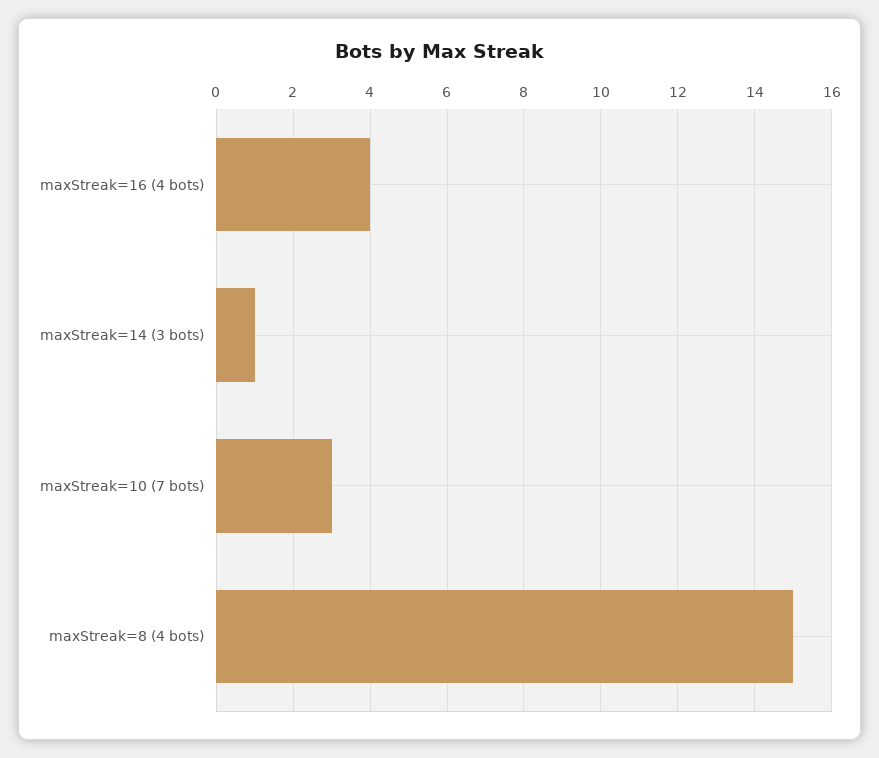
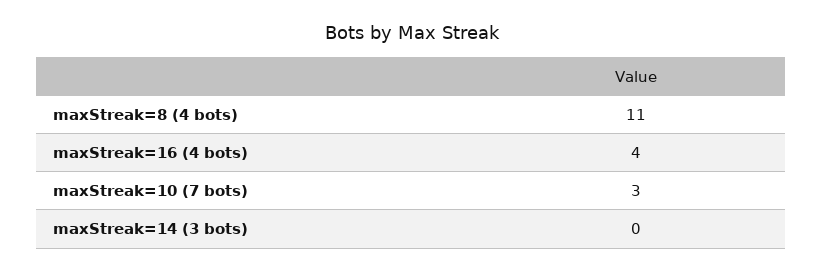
maxStreak=14 (3 bots): 1 -> 0
maxStreak=8 (4 bots): 15 -> 11

